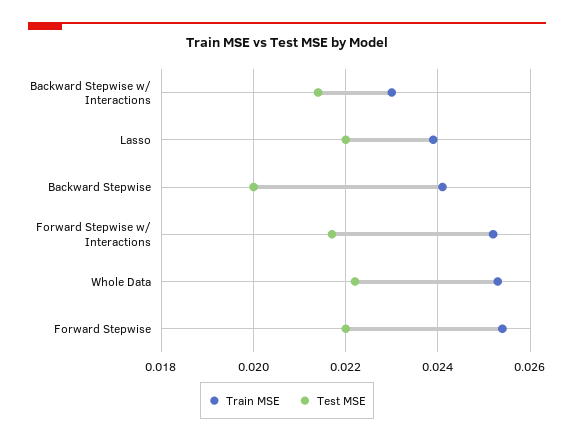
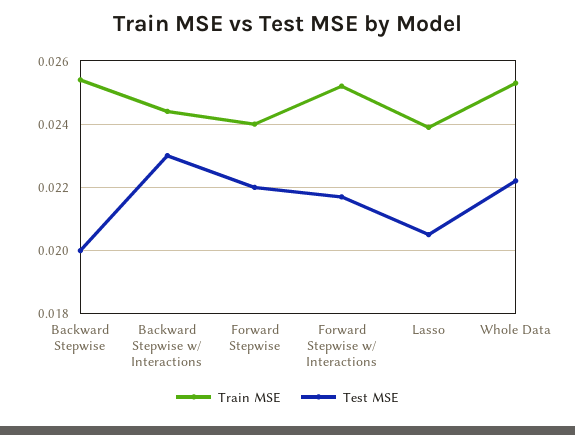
Train MSE, Backward Stepwise w/ Interactions: 0.023 -> 0.0245
Test MSE, Backward Stepwise w/ Interactions: 0.0215 -> 0.023
Test MSE, Lasso: 0.022 -> 0.0205
Train MSE, Backward Stepwise: 0.024 -> 0.0255
Train MSE, Forward Stepwise: 0.0255 -> 0.024

